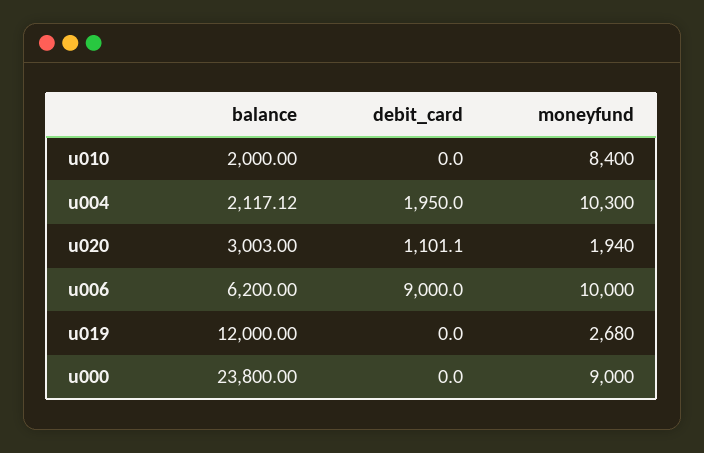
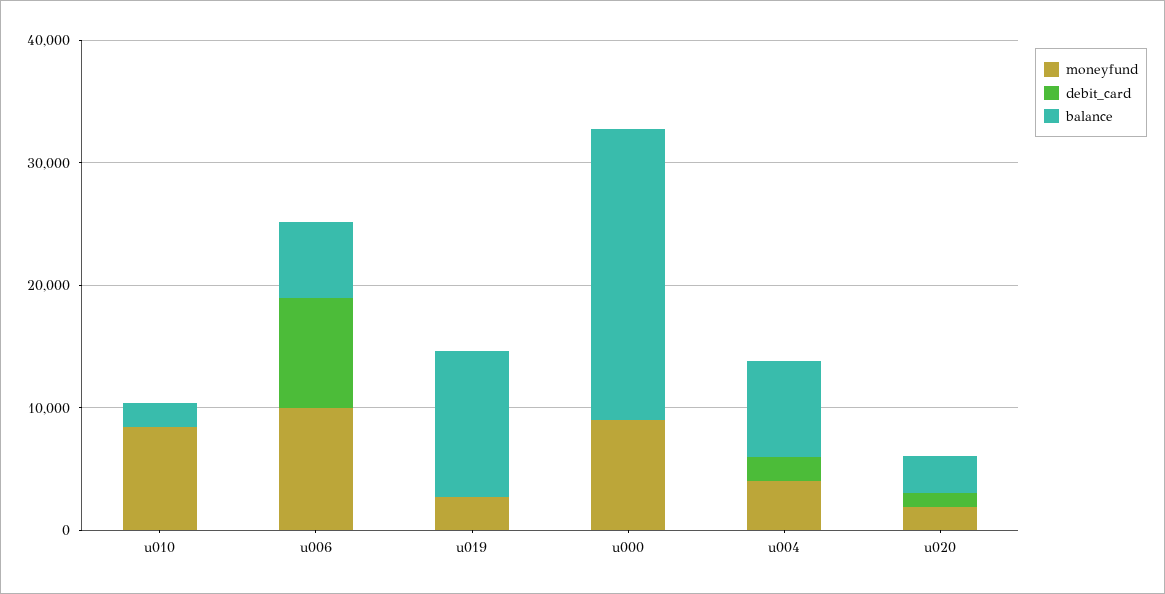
balance, u004: 2117.12 -> 8000
moneyfund, u004: 10300 -> 4000

